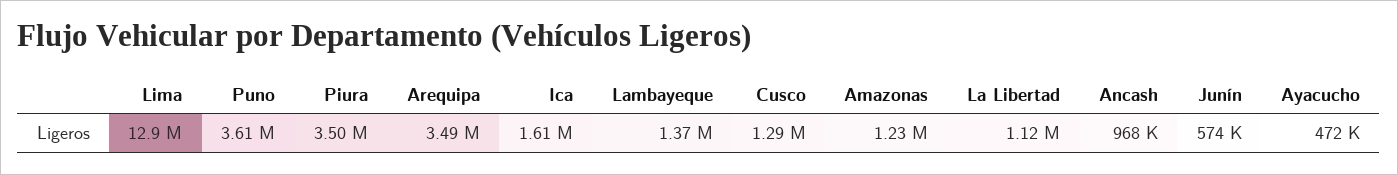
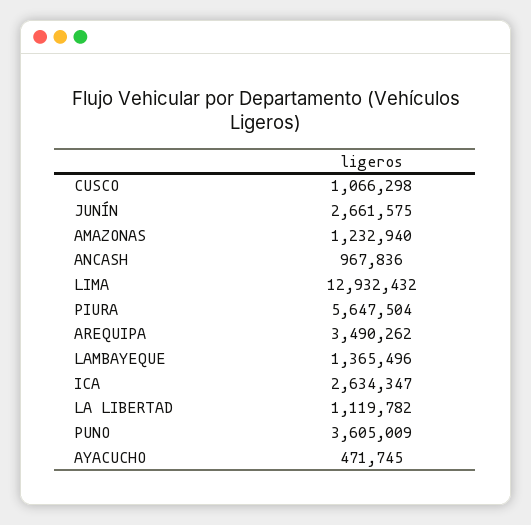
Piura: 3500000 -> 5647504
Ica: 1610000 -> 2634347
Cusco: 1290000 -> 1066298
Junín: 574000 -> 2661575

